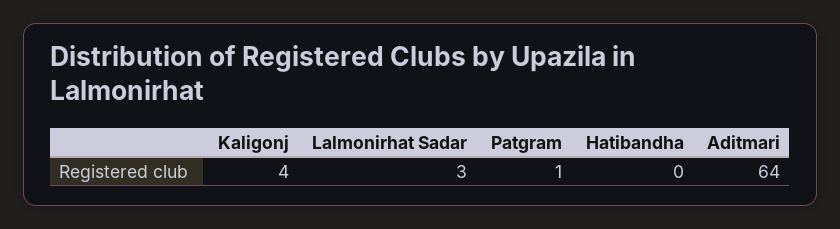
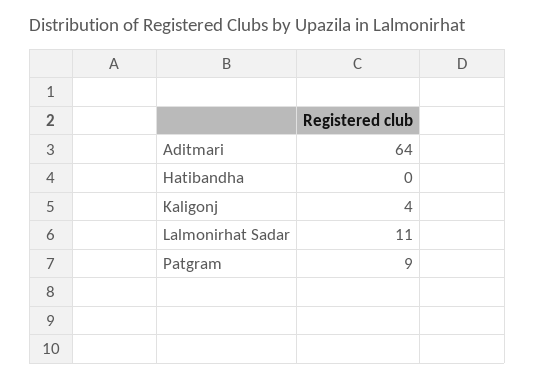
Lalmonirhat Sadar: 3 -> 11
Patgram: 1 -> 9

